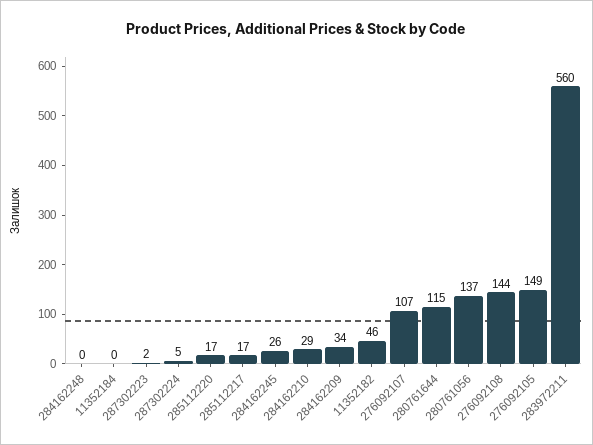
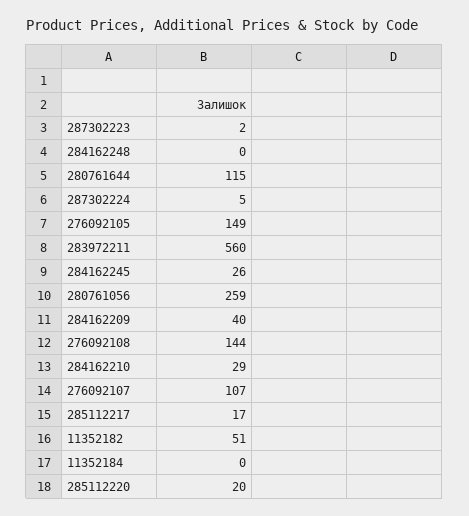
285112220: 17 -> 20
284162209: 34 -> 40
11352182: 46 -> 51
280761056: 137 -> 259

